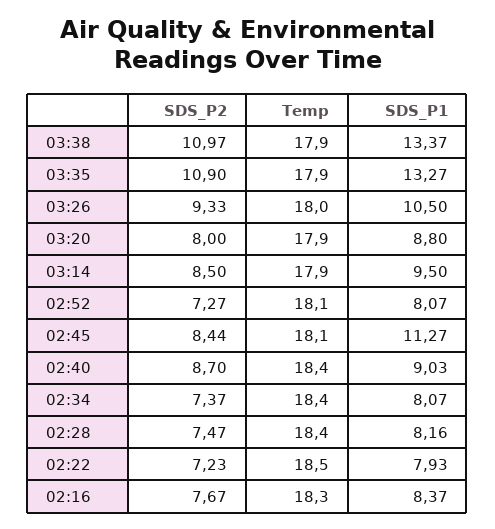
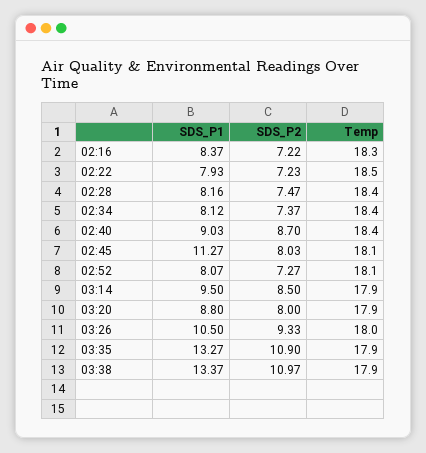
SDS_P2, 02:45: 8.44 -> 8.03
SDS_P1, 02:34: 8.07 -> 8.12
SDS_P2, 02:16: 7.67 -> 7.22

